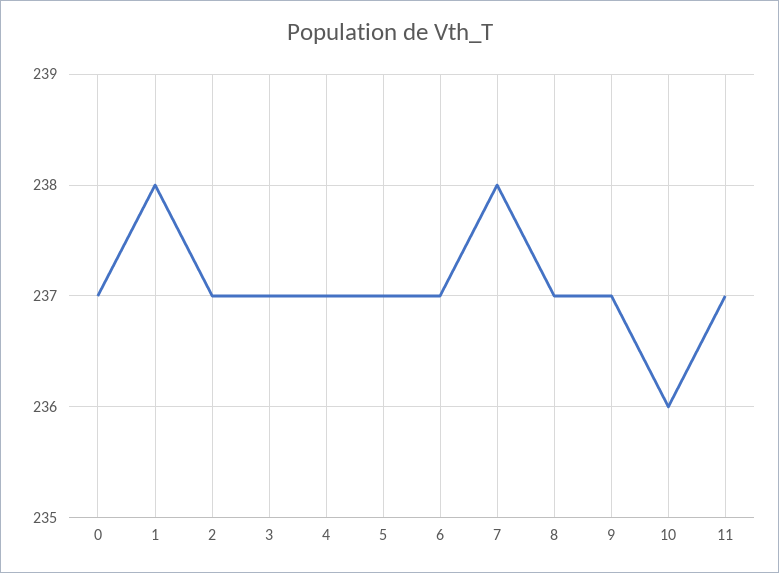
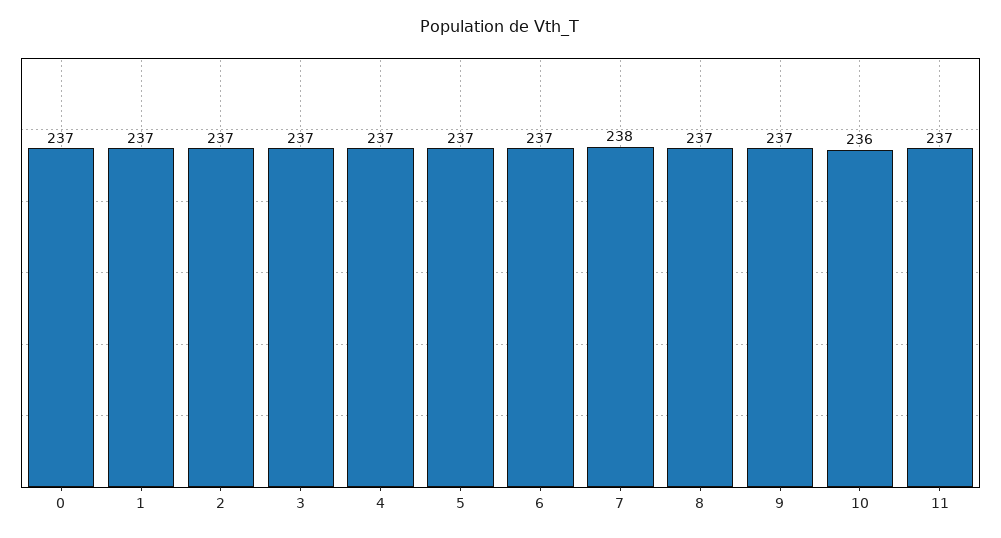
1: 238 -> 237

